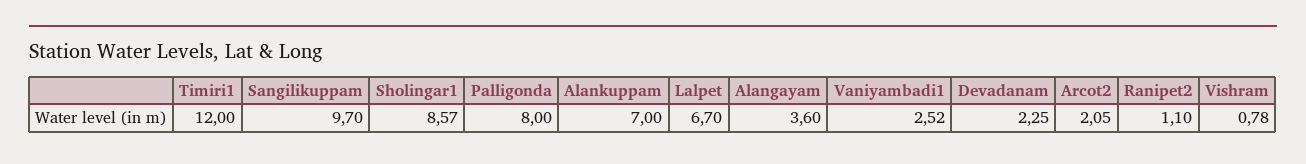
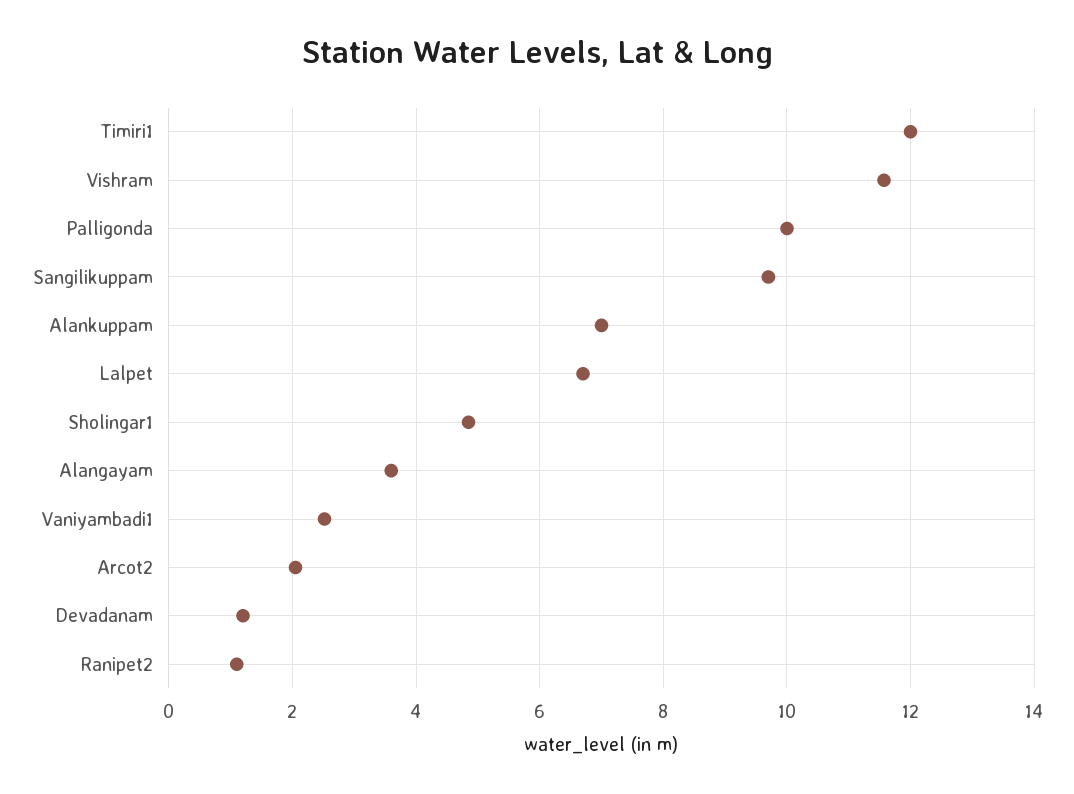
Sholingar1: 8.57 -> 4.8
Palligonda: 8 -> 10
Devadanam: 2.25 -> 1.2
Vishram: 0.78 -> 11.6

